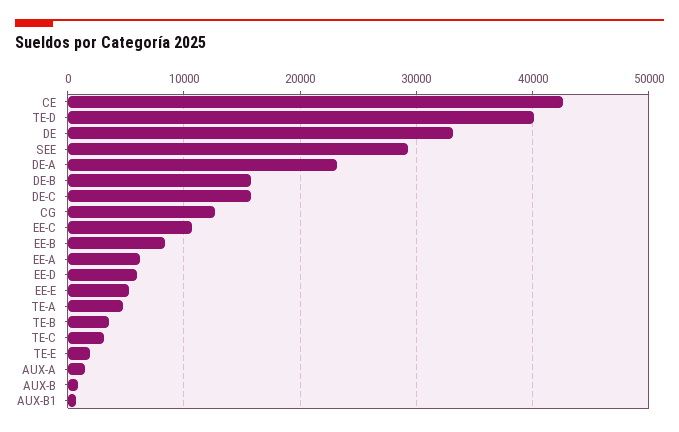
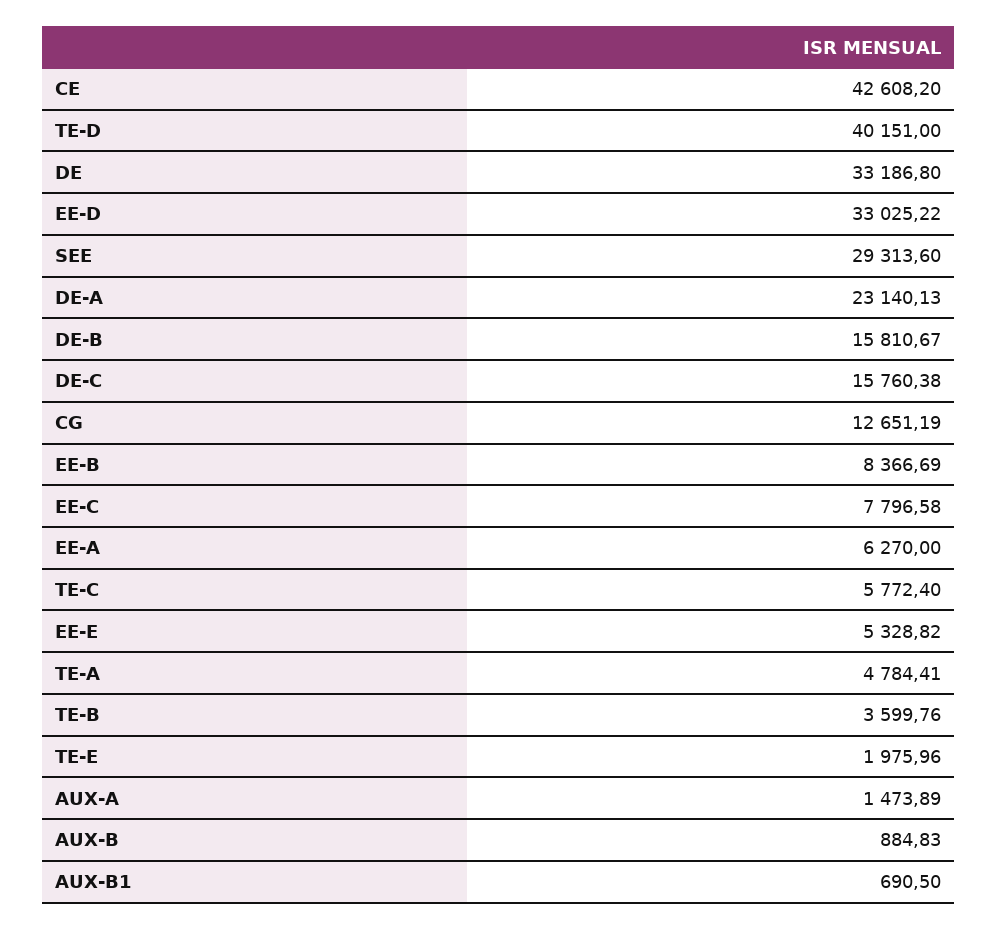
EE-C: 11000 -> 7796.58
EE-D: 6000 -> 33025.22
TE-C: 3000 -> 5772.4

